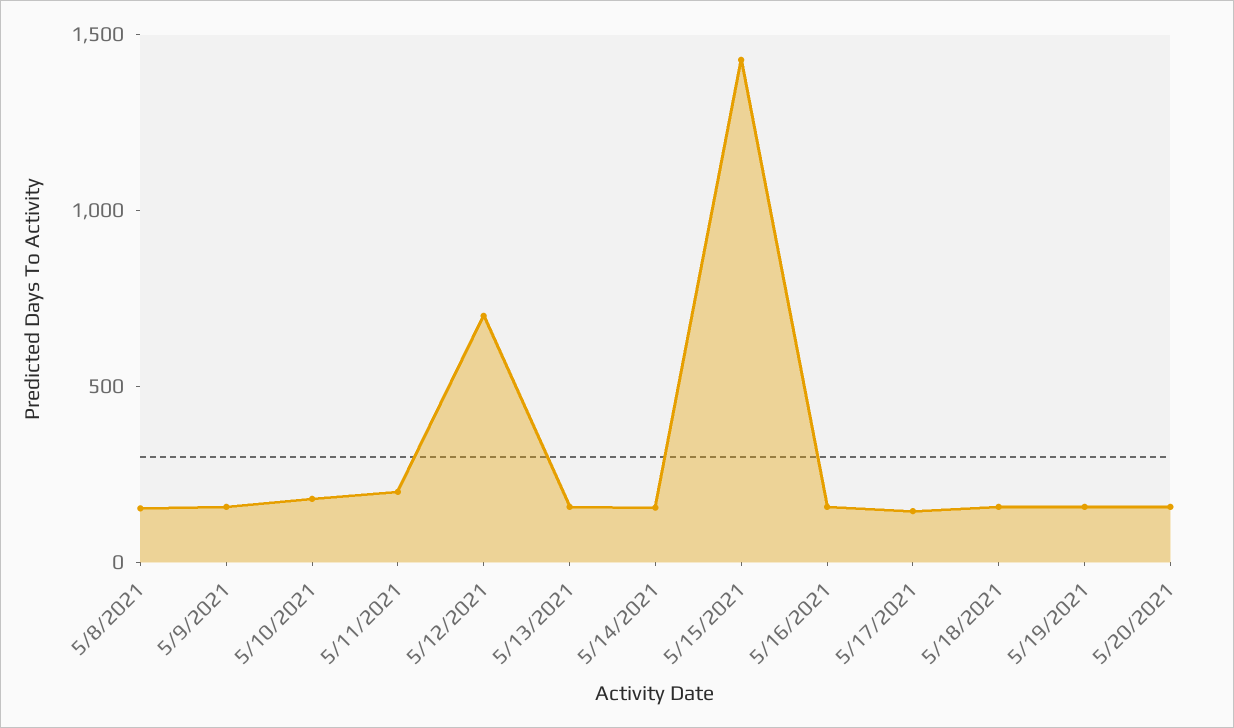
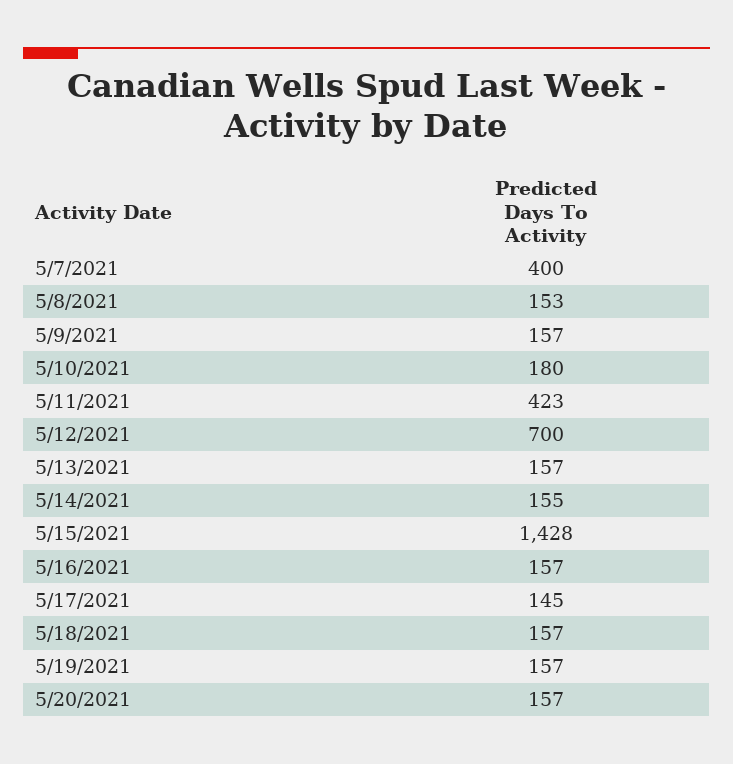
5/11/2021: 200 -> 423
5/7/2021: none -> 400

